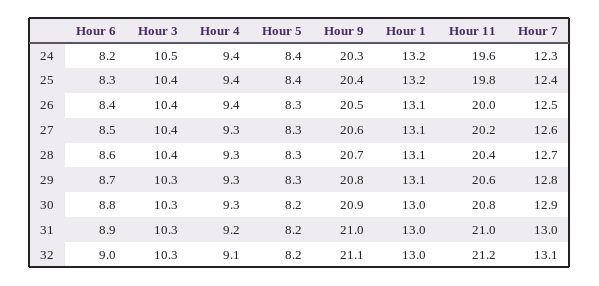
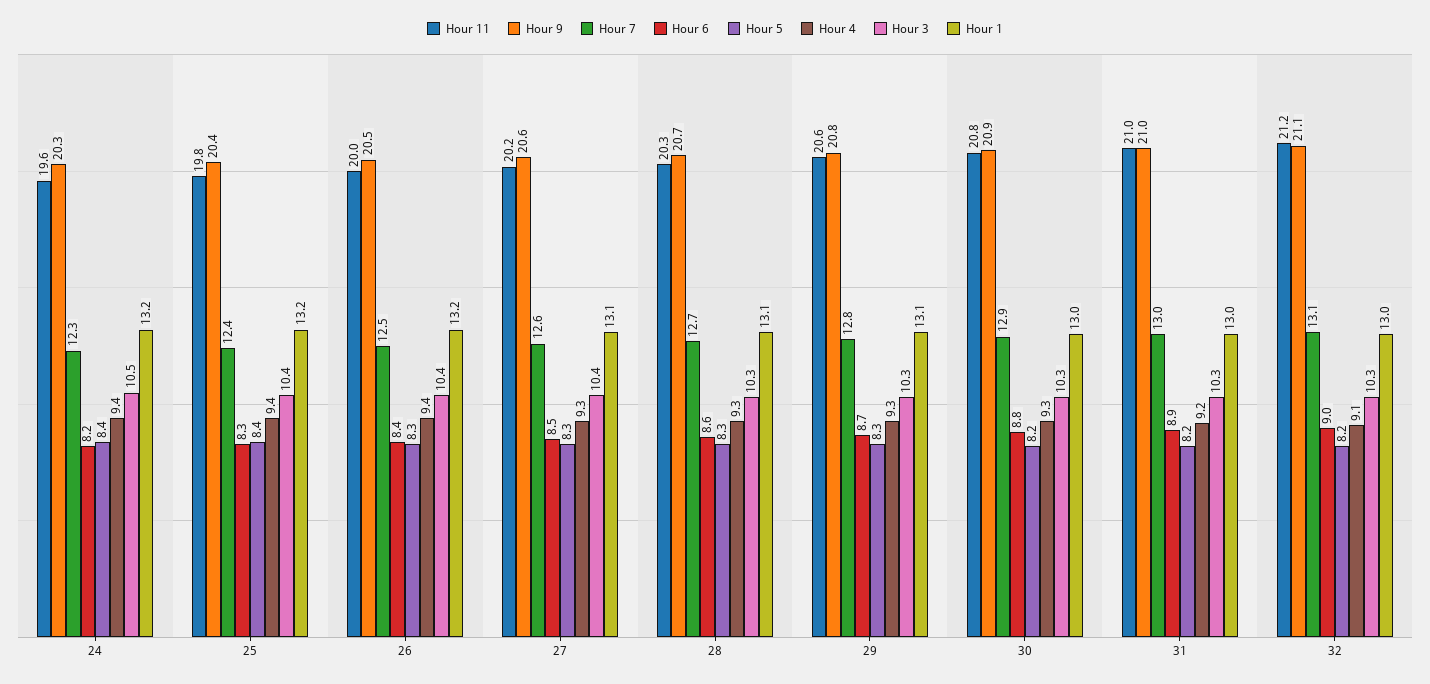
Hour 1, 26: 13.1 -> 13.2
Hour 3, 28: 10.4 -> 10.3
Hour 11, 28: 20.4 -> 20.3

